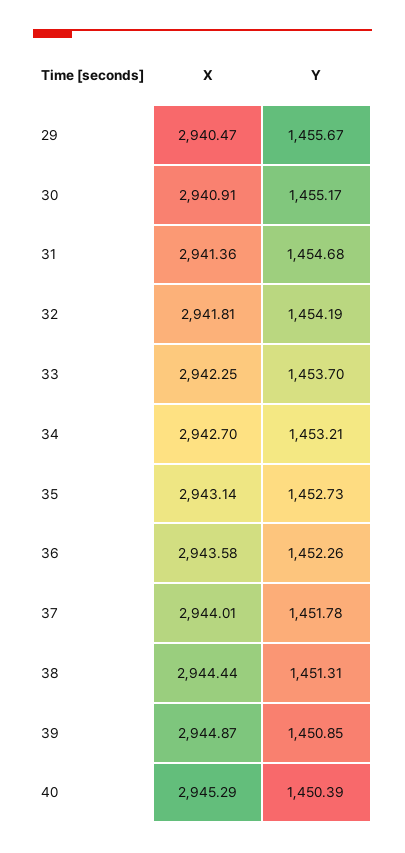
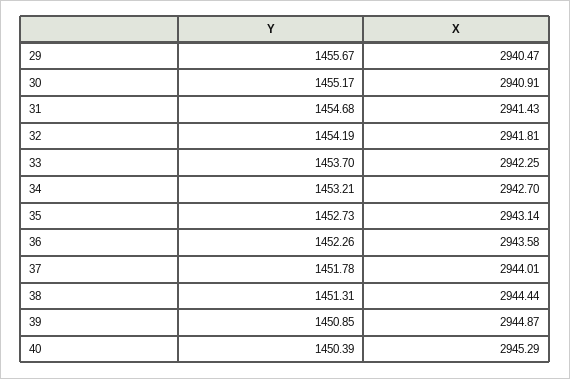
X, 31: 2941.36 -> 2941.43

